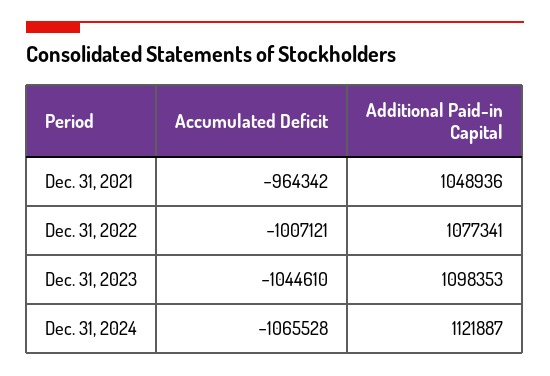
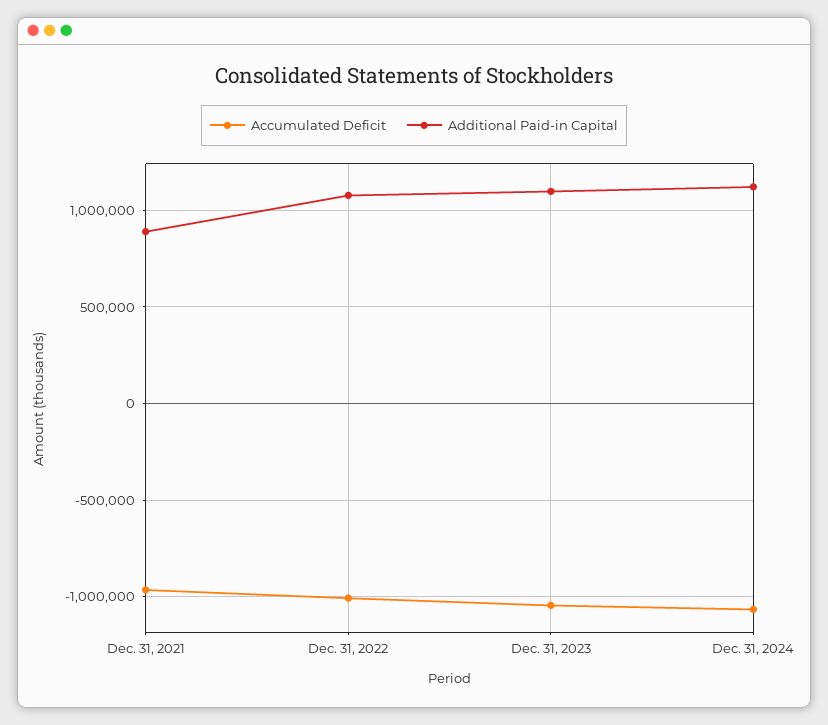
Additional Paid-in Capital, Dec. 31, 2021: 1048936 -> 900000

